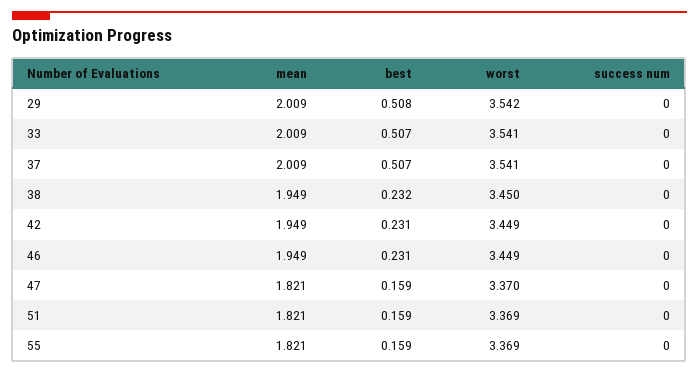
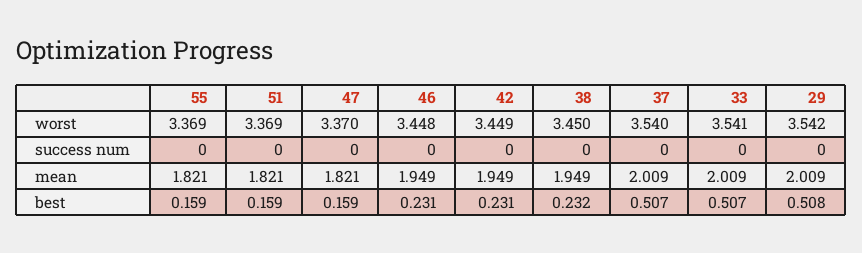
worst, 37: 3.541 -> 3.54
worst, 46: 3.449 -> 3.448

